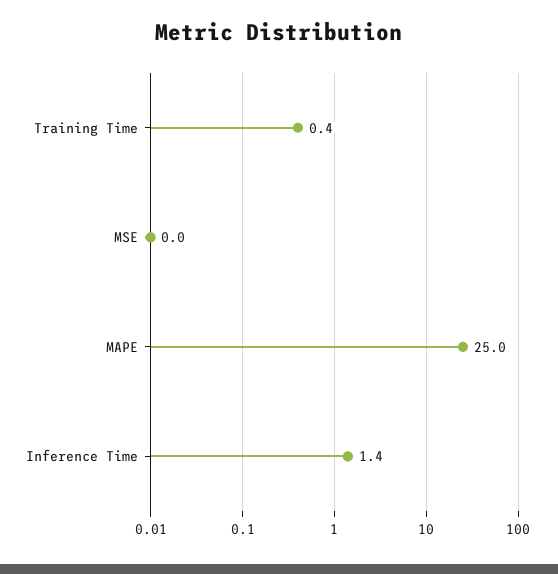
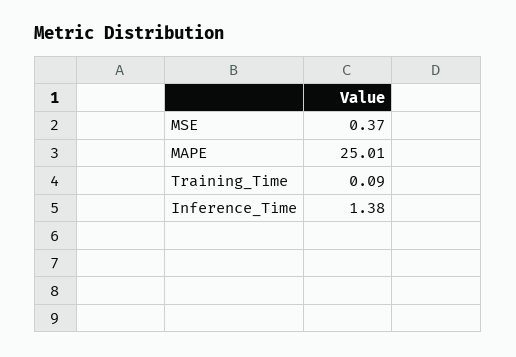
Training Time: 0.4 -> 0.09
MSE: 0 -> 0.37

